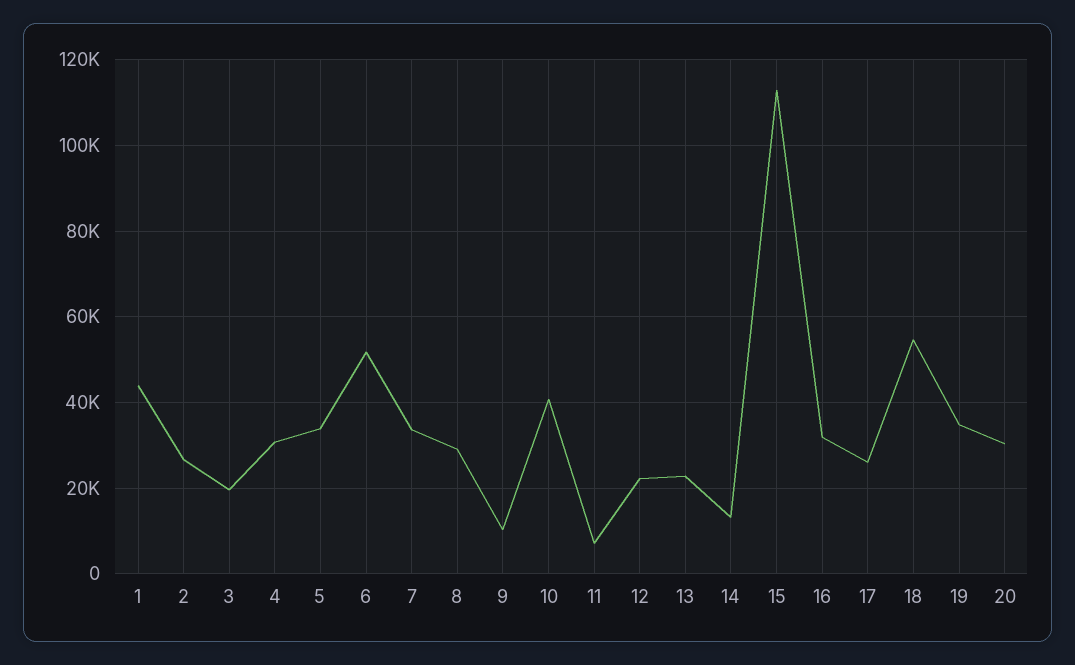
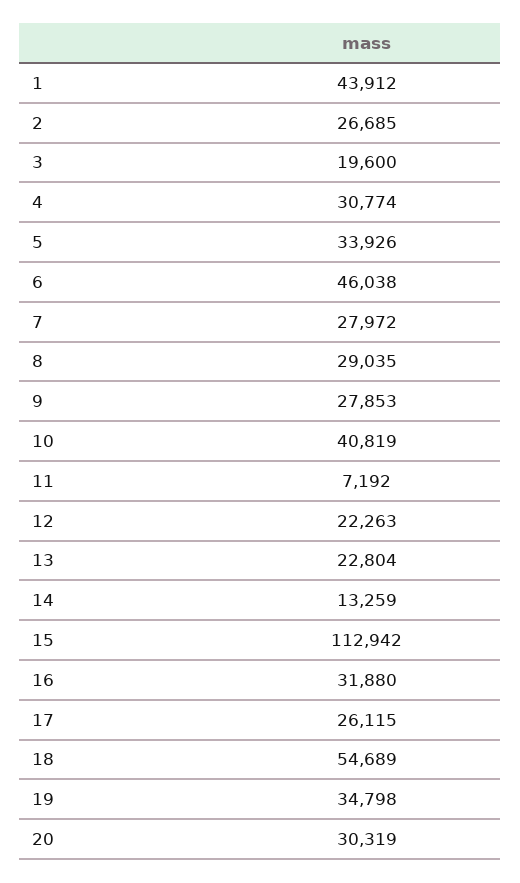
6: 52000 -> 46038
7: 34000 -> 27972
9: 10000 -> 27853

